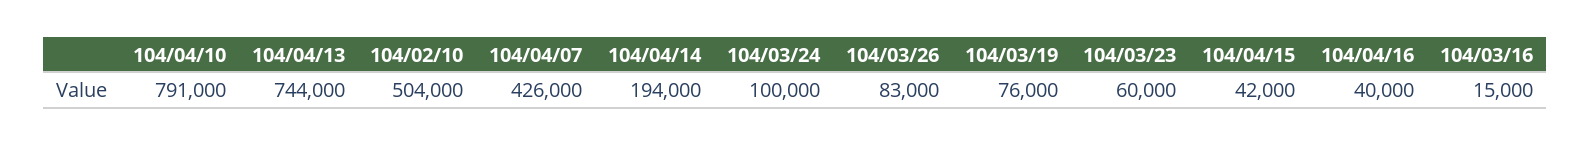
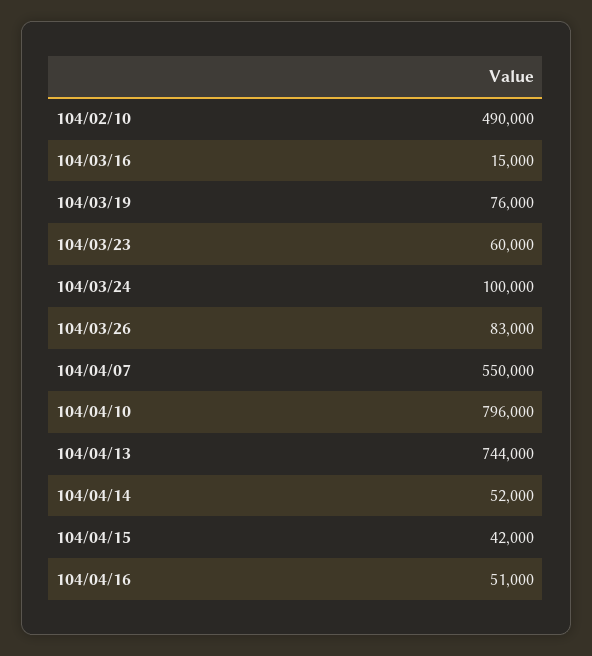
104/04/10: 791000 -> 796000
104/02/10: 504000 -> 490000
104/04/07: 426000 -> 550000
104/04/14: 194000 -> 52000
104/04/16: 40000 -> 51000

